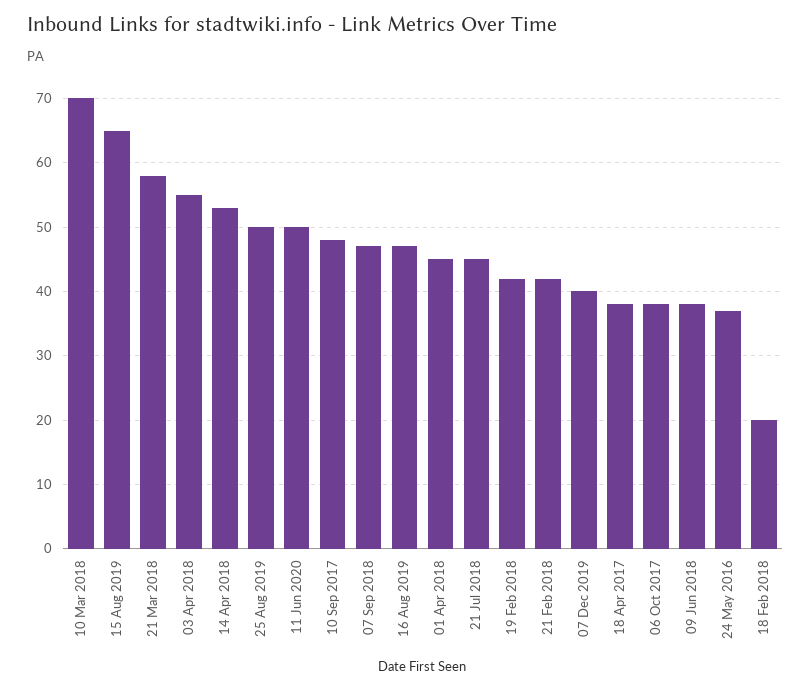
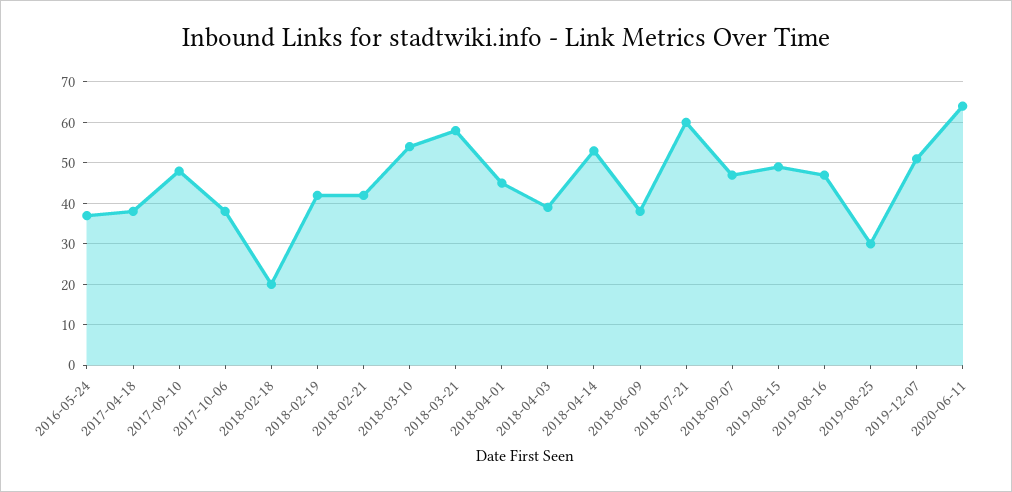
10 Mar 2018: 70 -> 55
15 Aug 2019: 65 -> 50
03 Apr 2018: 55 -> 40
25 Aug 2019: 50 -> 30
11 Jun 2020: 50 -> 65
21 Jul 2018: 45 -> 60
07 Dec 2019: 40 -> 50

